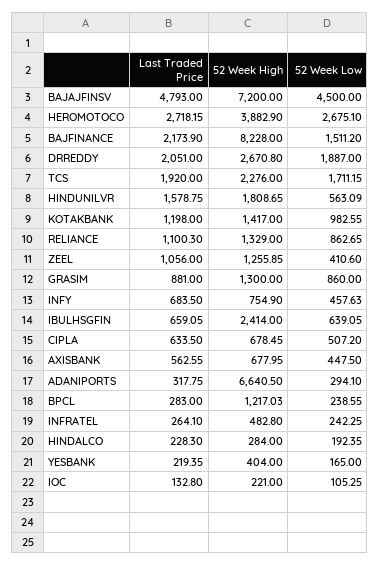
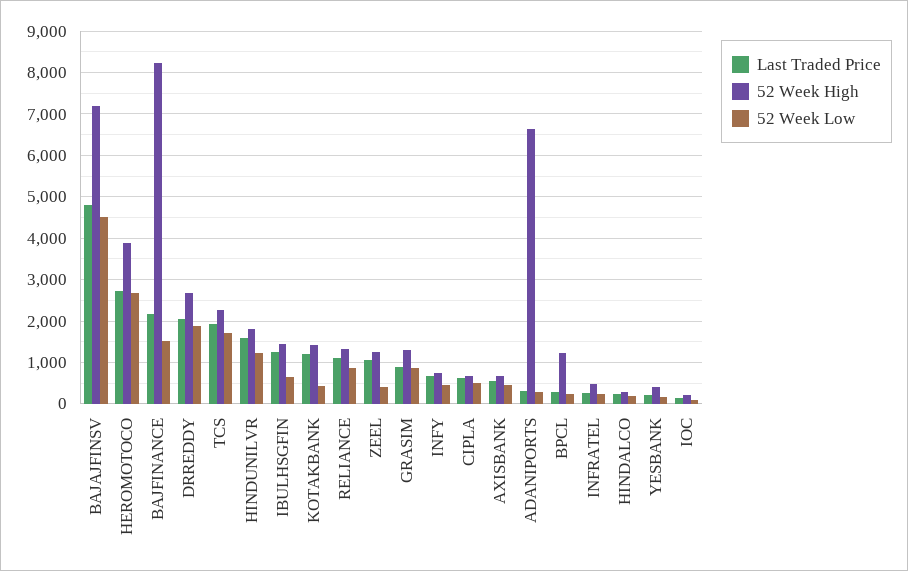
52 Week Low, HINDUNILVR: 563.09 -> 1200
52 Week Low, KOTAKBANK: 982.55 -> 400
Last Traded Price, IBULHSGFIN: 659.05 -> 1200
52 Week High, IBULHSGFIN: 2414 -> 1400

